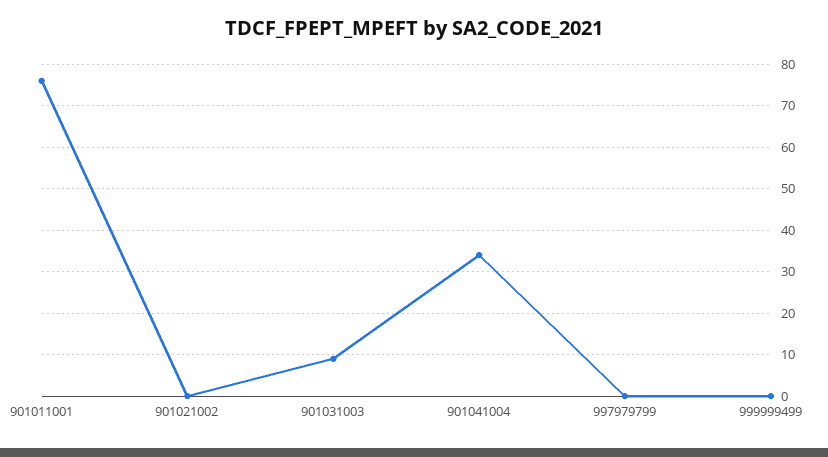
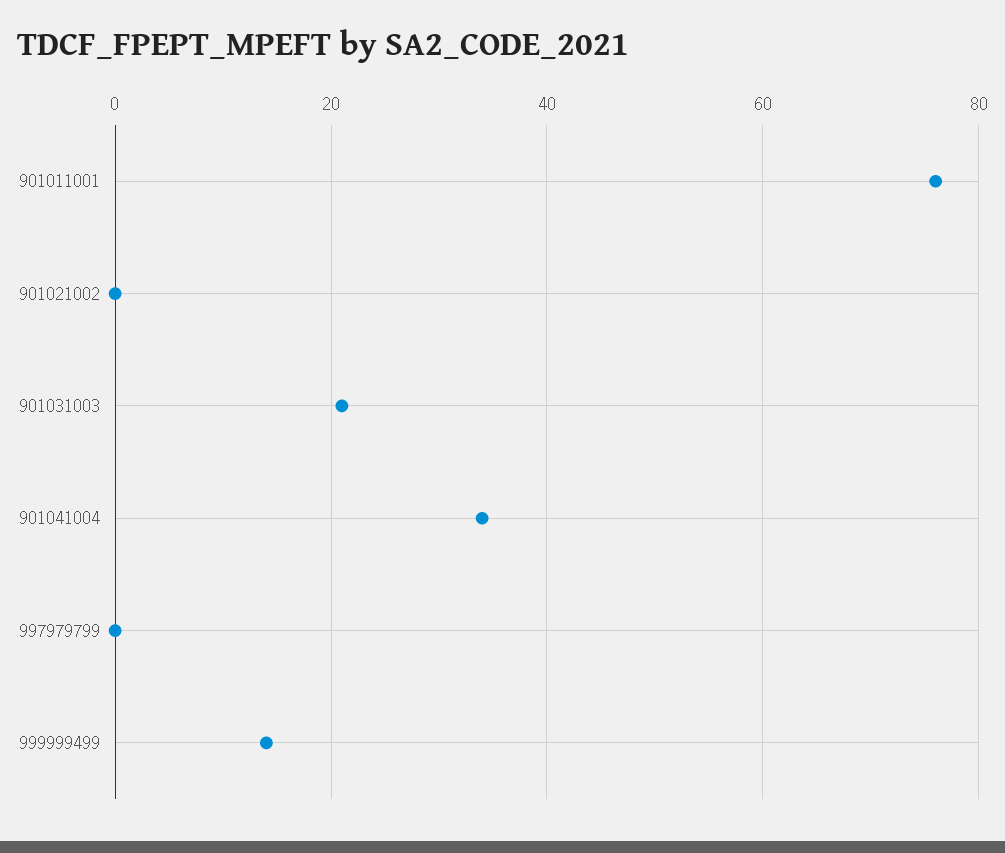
901031003: 10 -> 20
999999499: 0 -> 15

